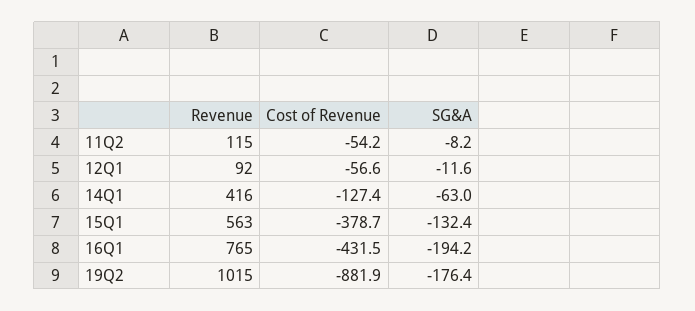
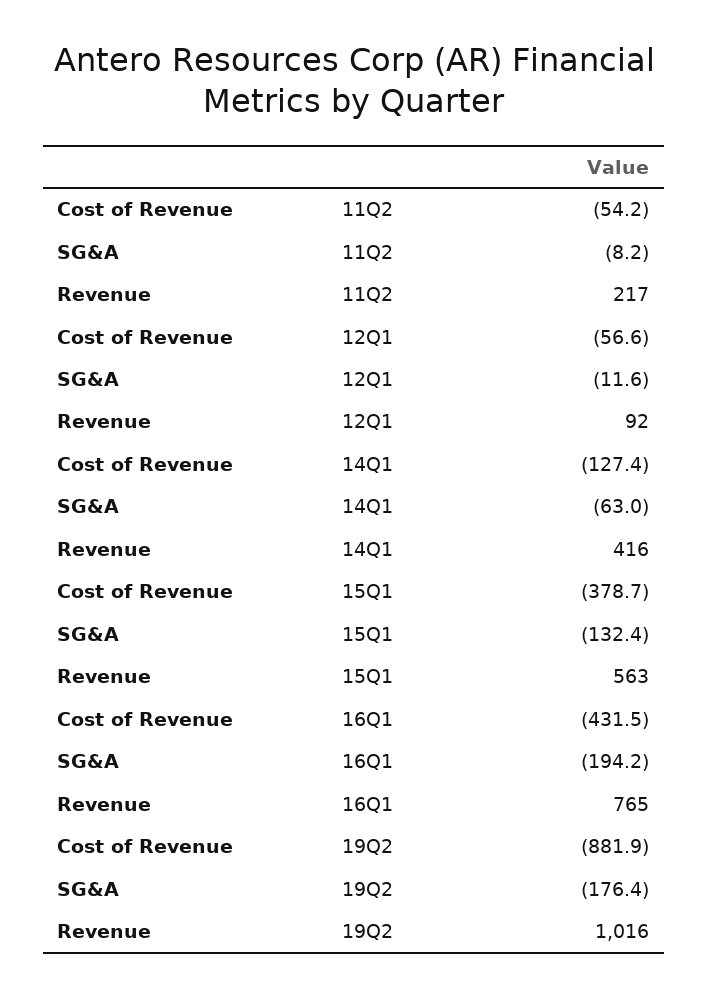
Revenue, 11Q2: 115 -> 217
Revenue, 19Q2: 1015 -> 1016

